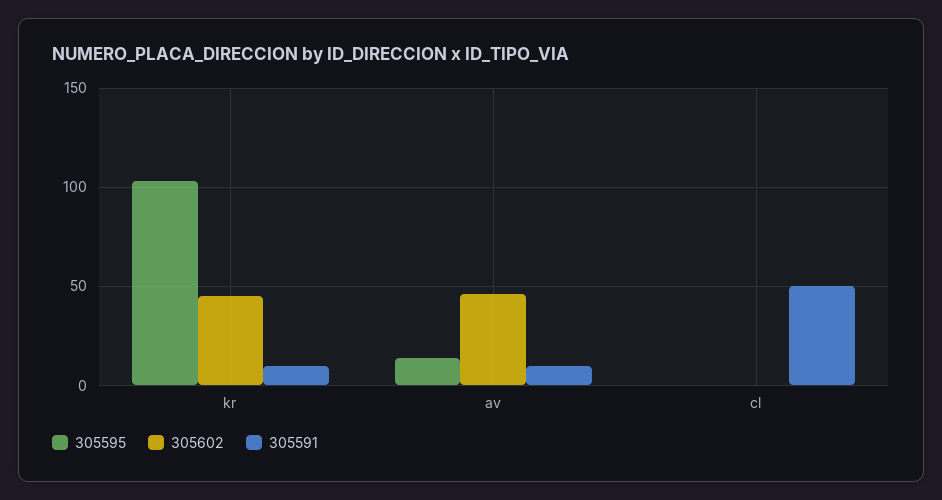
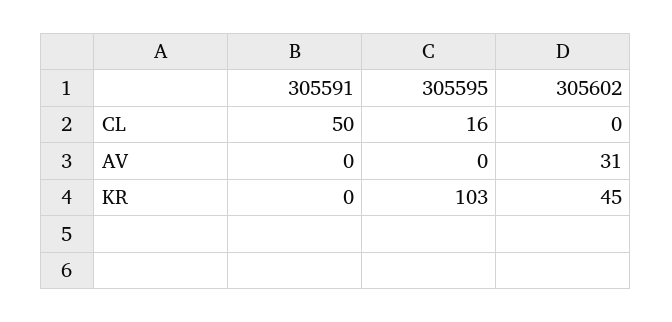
305591, kr: 10 -> 0
305595, av: 15 -> 0
305602, av: 45 -> 31
305591, av: 10 -> 0
305595, cl: 0 -> 16

